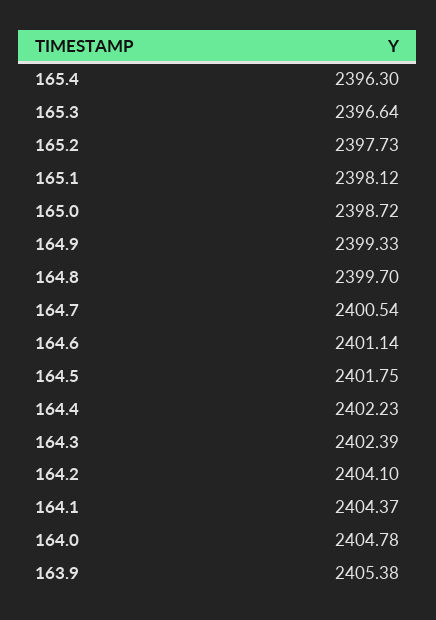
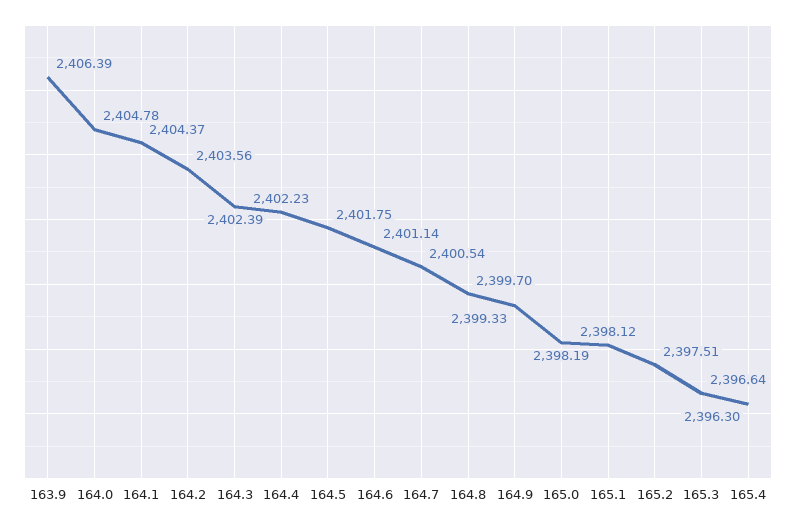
165.2: 2397.73 -> 2397.51
165.0: 2398.72 -> 2398.19
164.2: 2404.1 -> 2403.56
163.9: 2405.38 -> 2406.39

